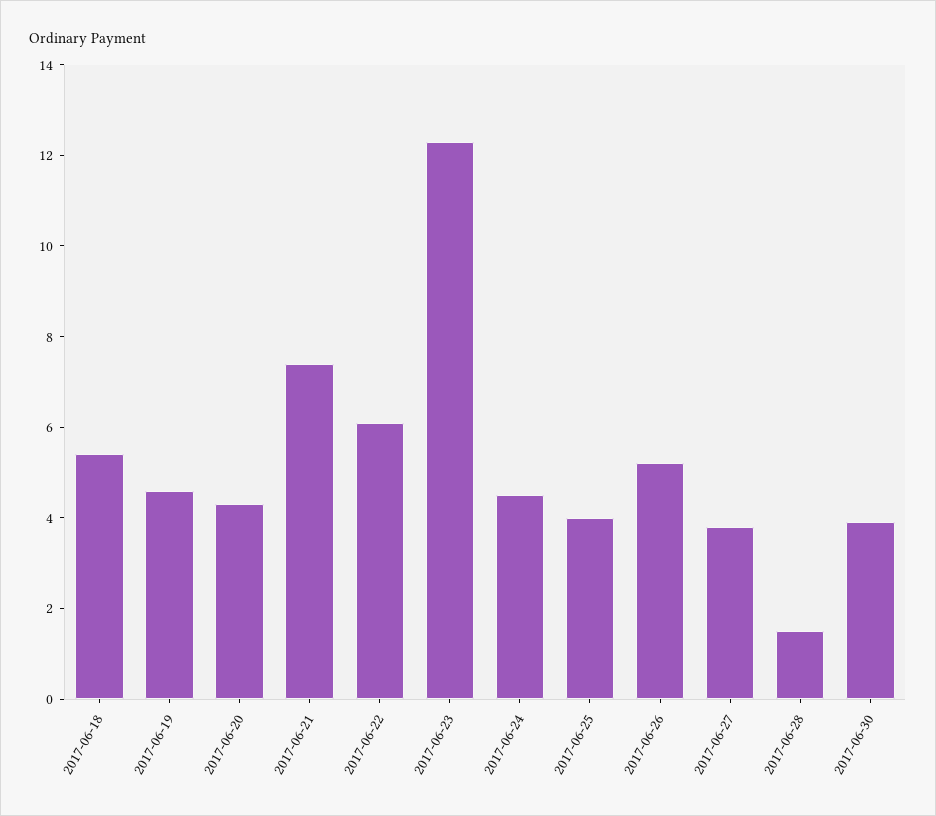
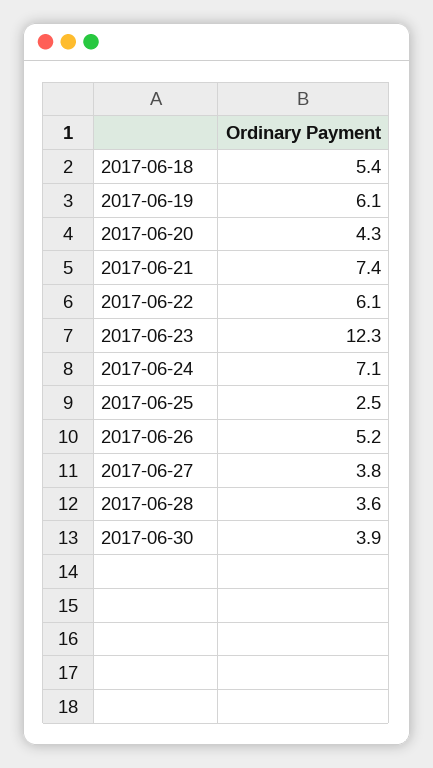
2017-06-19: 4.5 -> 6.1
2017-06-24: 4.5 -> 7.1
2017-06-25: 4 -> 2.5
2017-06-28: 1.5 -> 3.6

